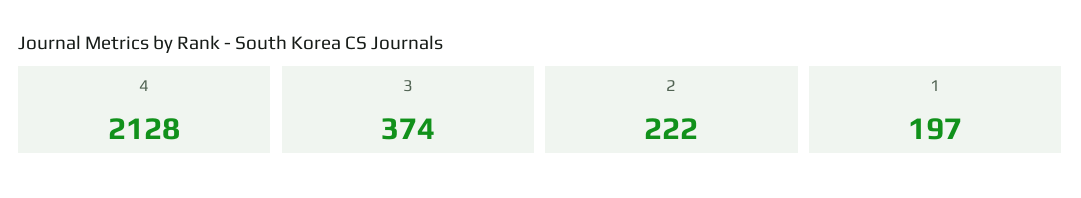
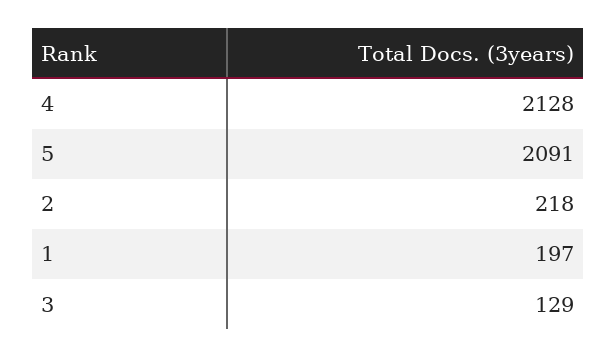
3: 374 -> 129
2: 222 -> 218
5: none -> 2091

